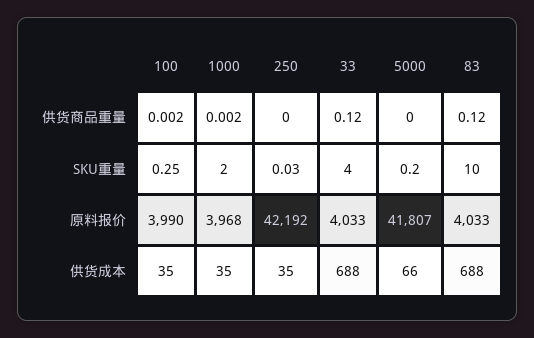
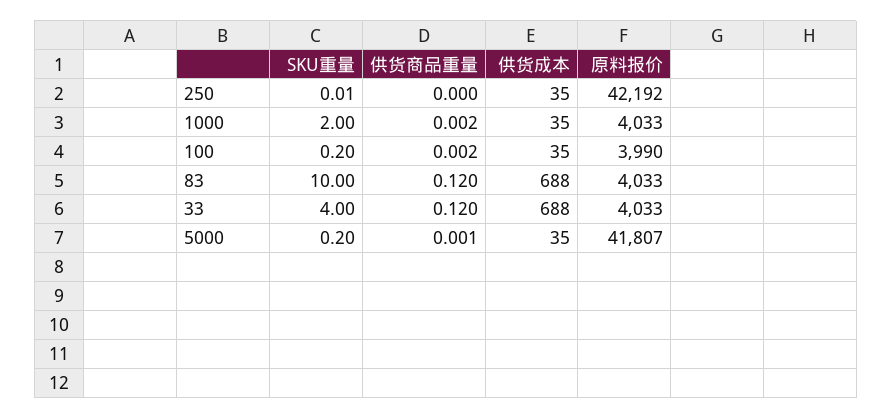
5000, 供货商品重量: 0 -> 0.001
100, SKU重量: 0.25 -> 0.2
250, SKU重量: 0.03 -> 0.01
1000, 原料报价: 3968 -> 4033
5000, 供货成本: 66 -> 35

